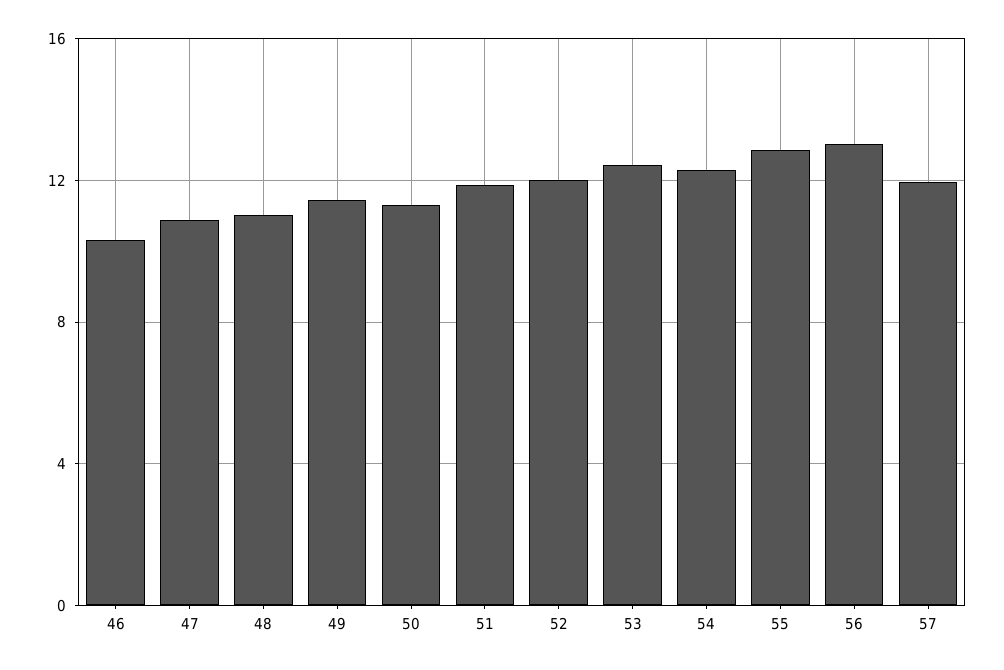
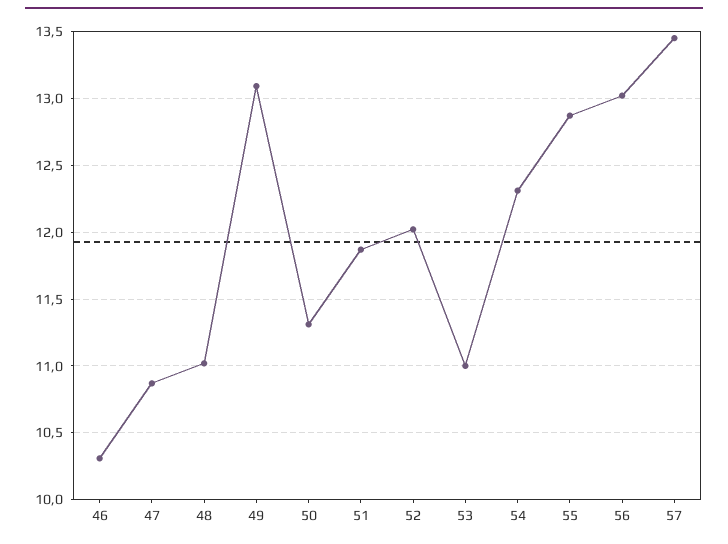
49: 11.5 -> 13.1
53: 12.5 -> 11
57: 12 -> 13.45

